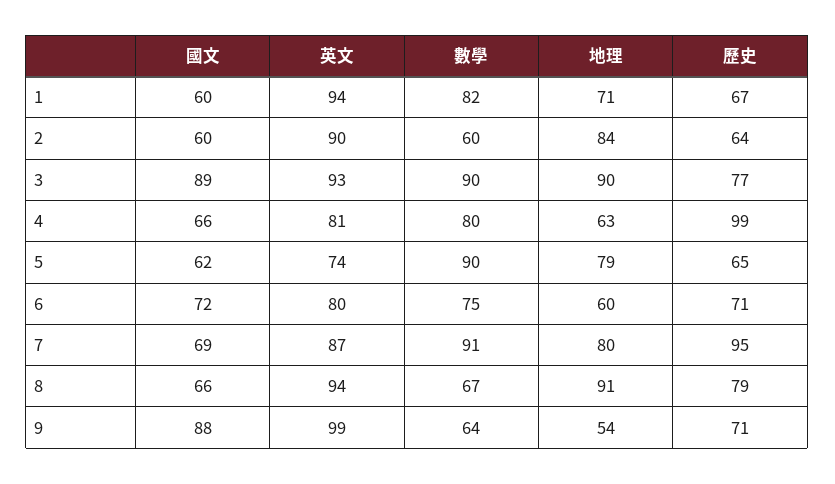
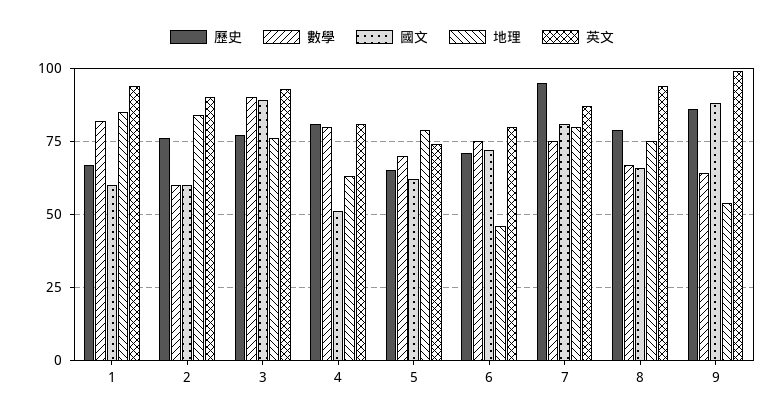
地理, 1: 71 -> 85
歷史, 2: 64 -> 75
地理, 3: 90 -> 75
國文, 4: 66 -> 50
歷史, 4: 99 -> 80
數學, 5: 90 -> 70
地理, 6: 60 -> 45
國文, 7: 69 -> 80
數學, 7: 91 -> 75
地理, 8: 91 -> 75
歷史, 9: 71 -> 85

